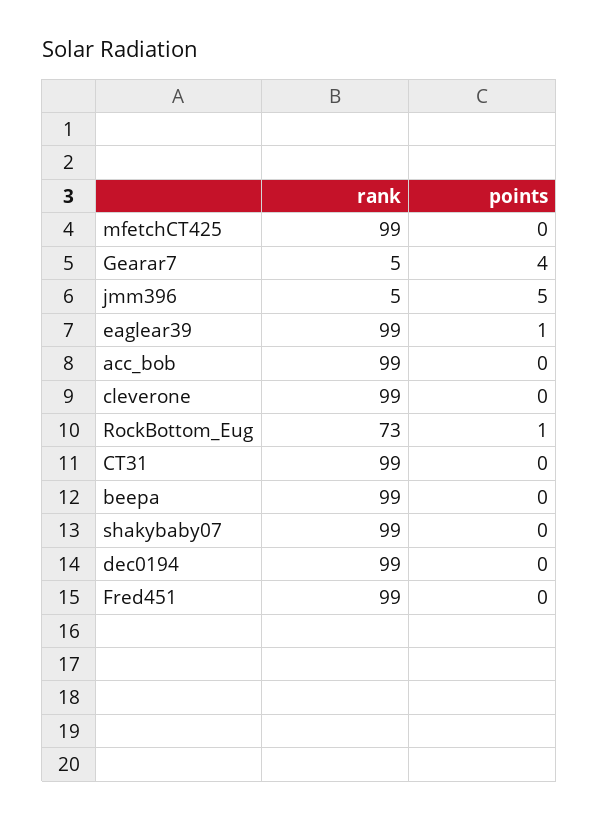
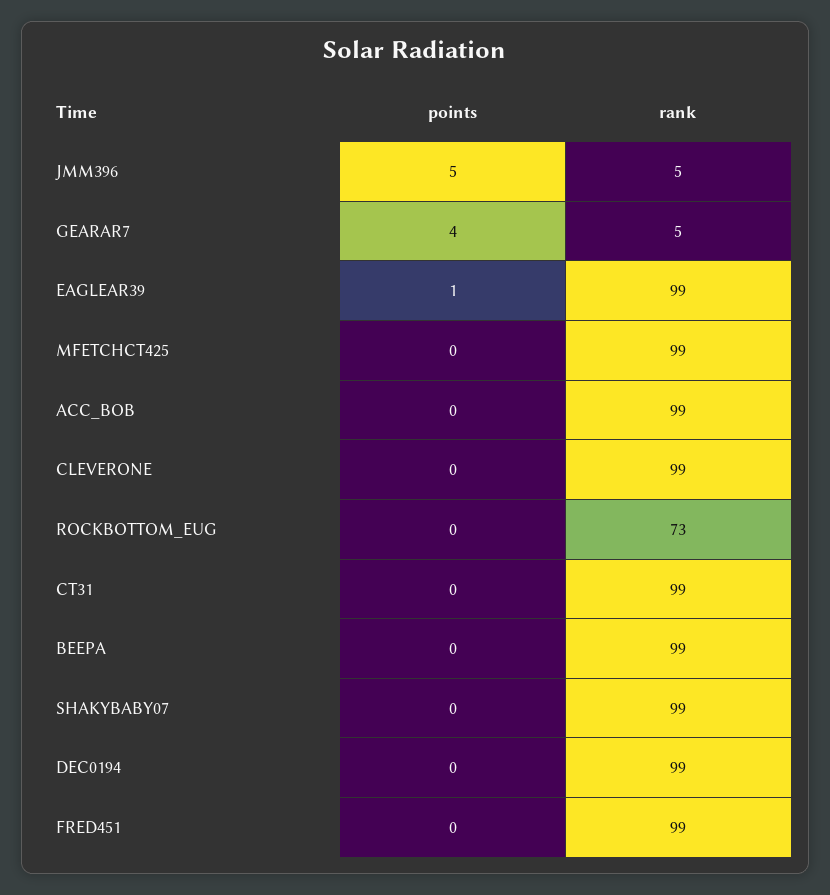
points, RockBottom_Eug: 1 -> 0

